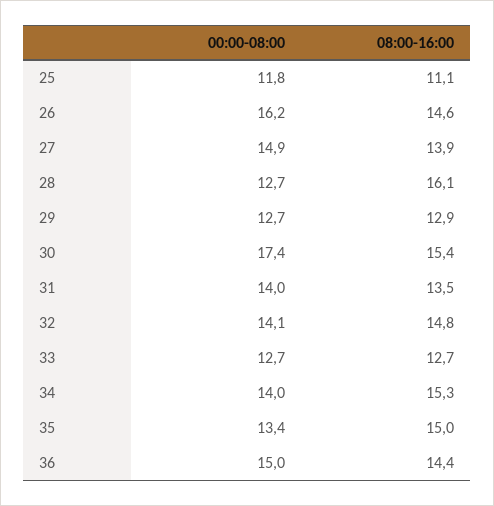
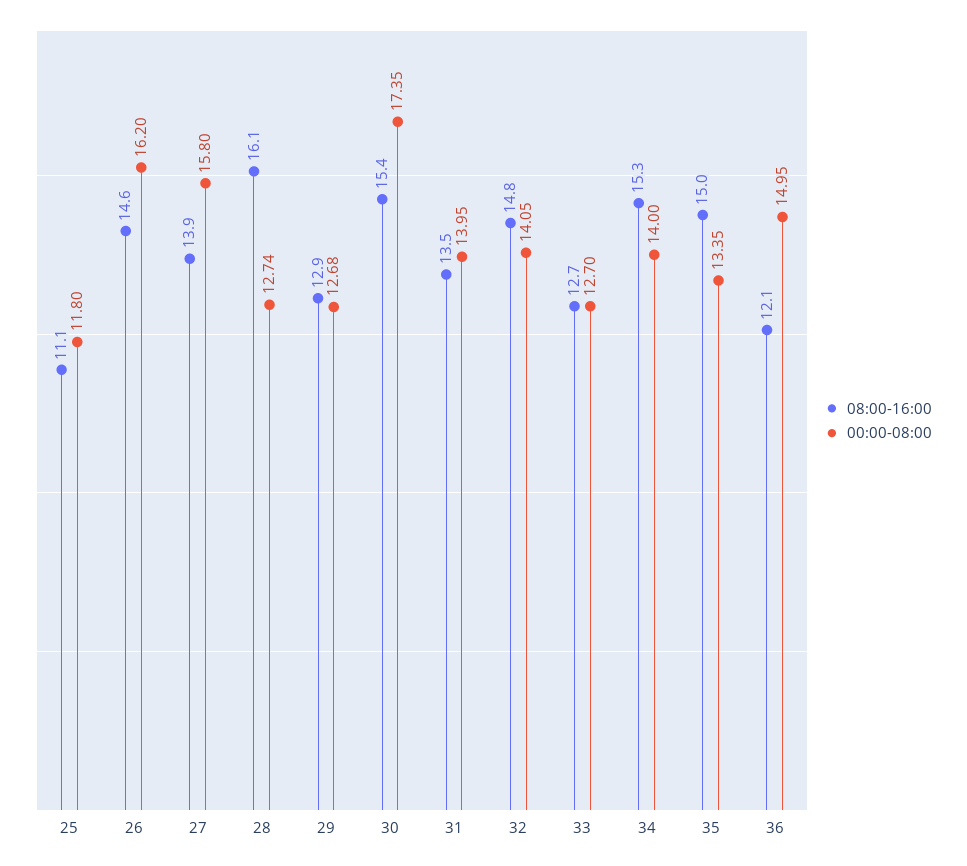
00:00-08:00, 27: 14.9 -> 15.8
08:00-16:00, 36: 14.4 -> 12.1

